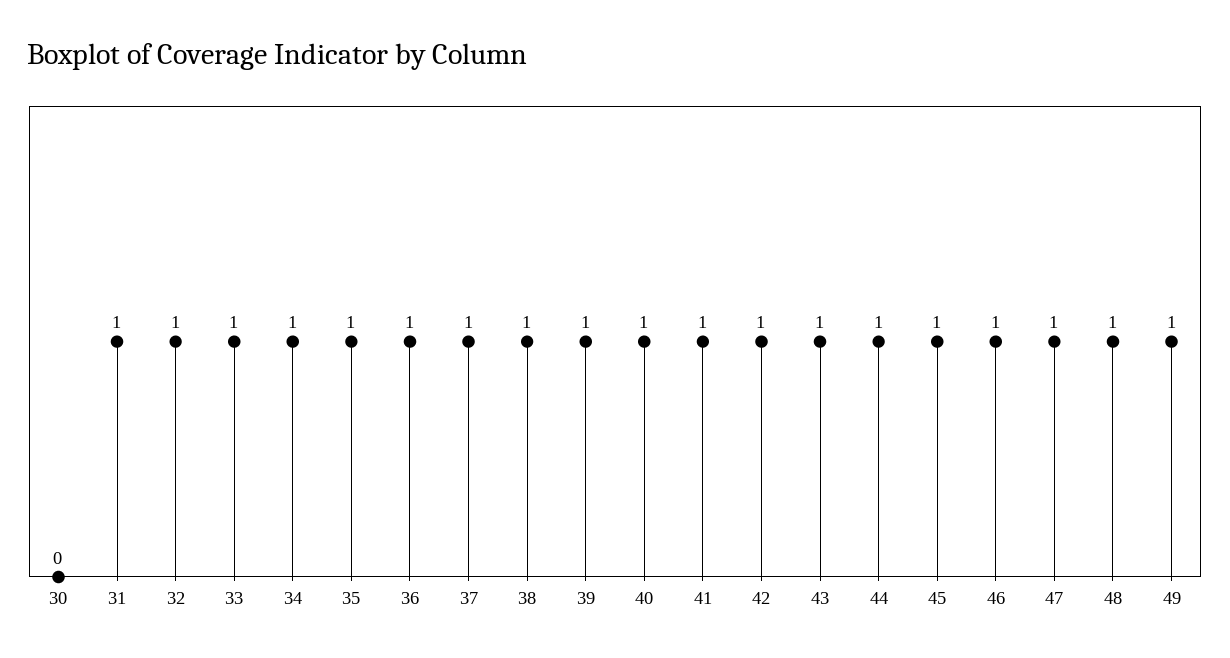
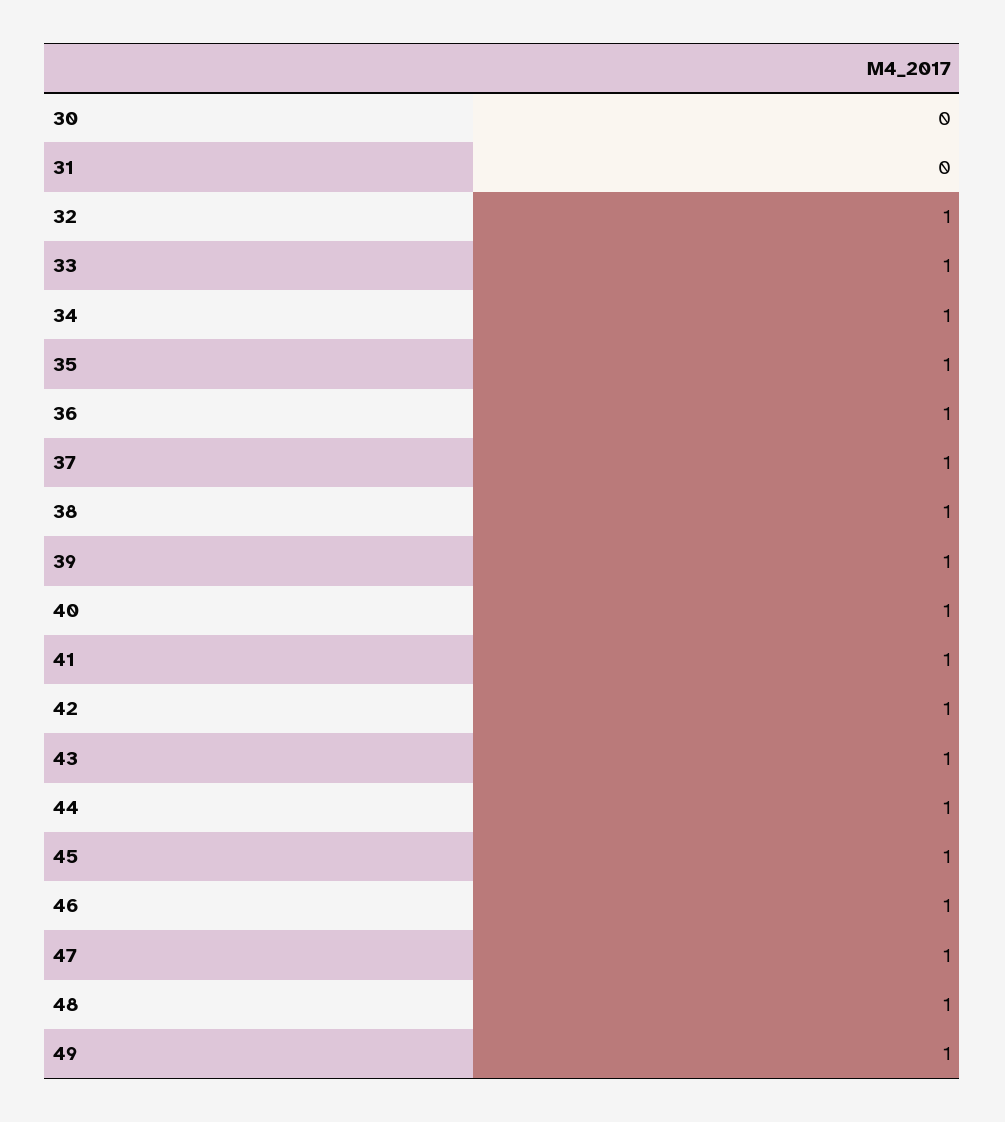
31: 1 -> 0

